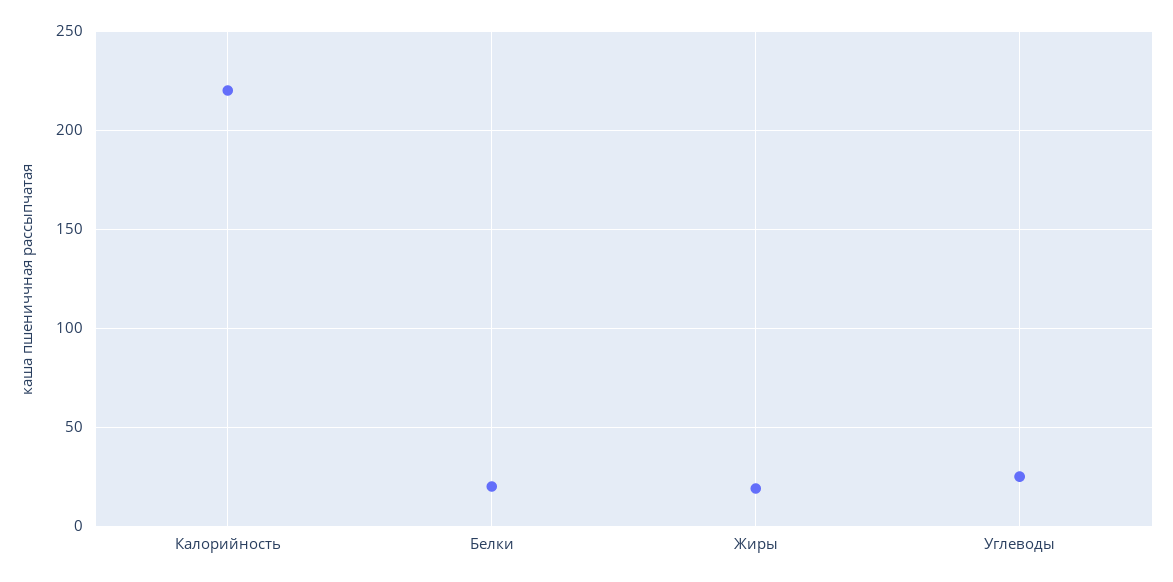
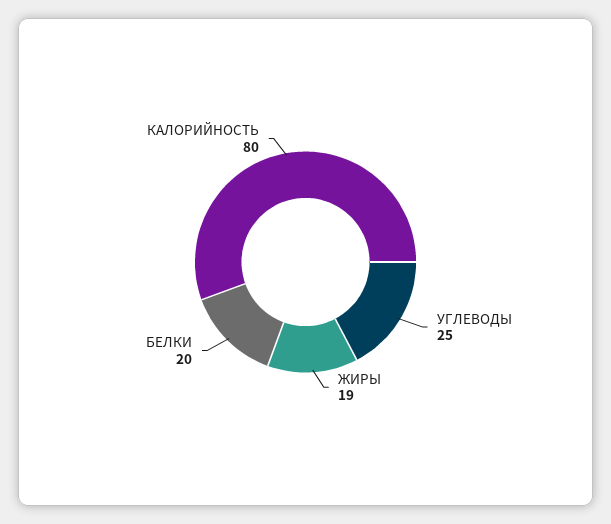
Калорийность: 220 -> 80

